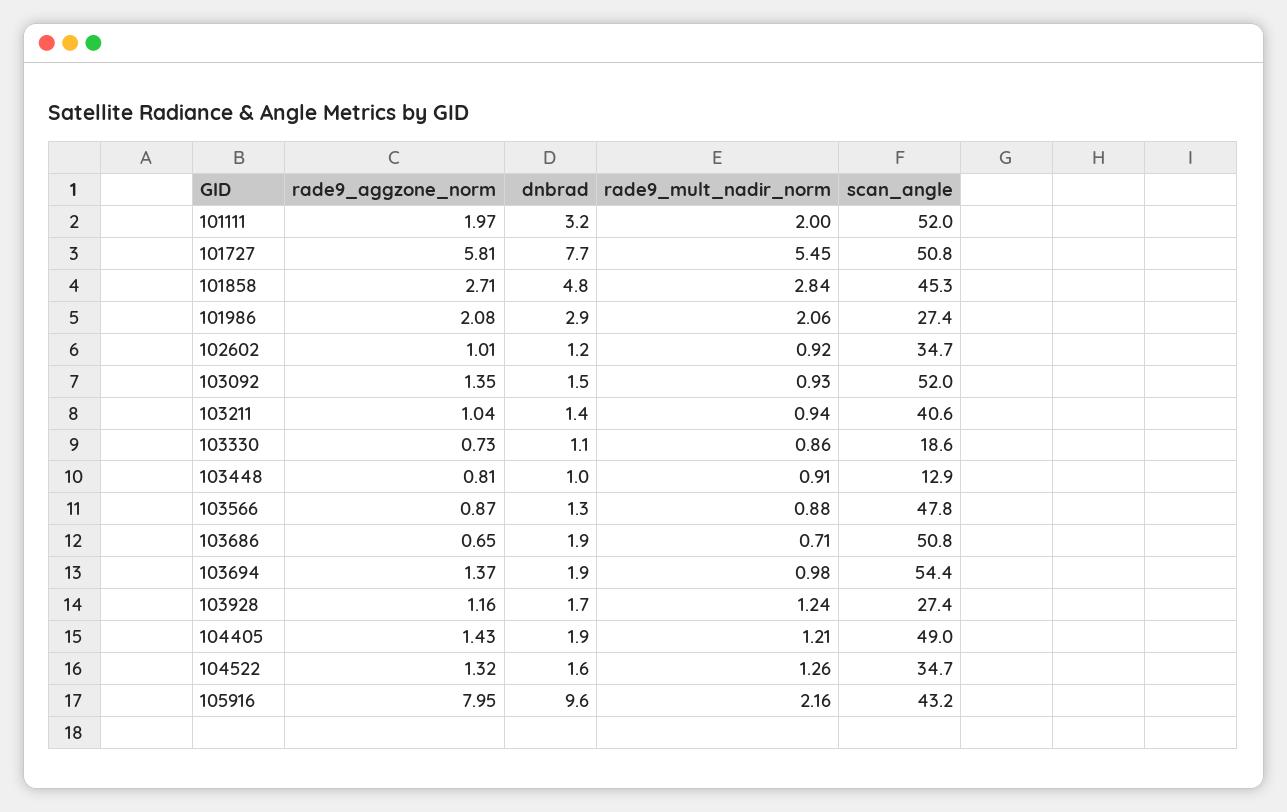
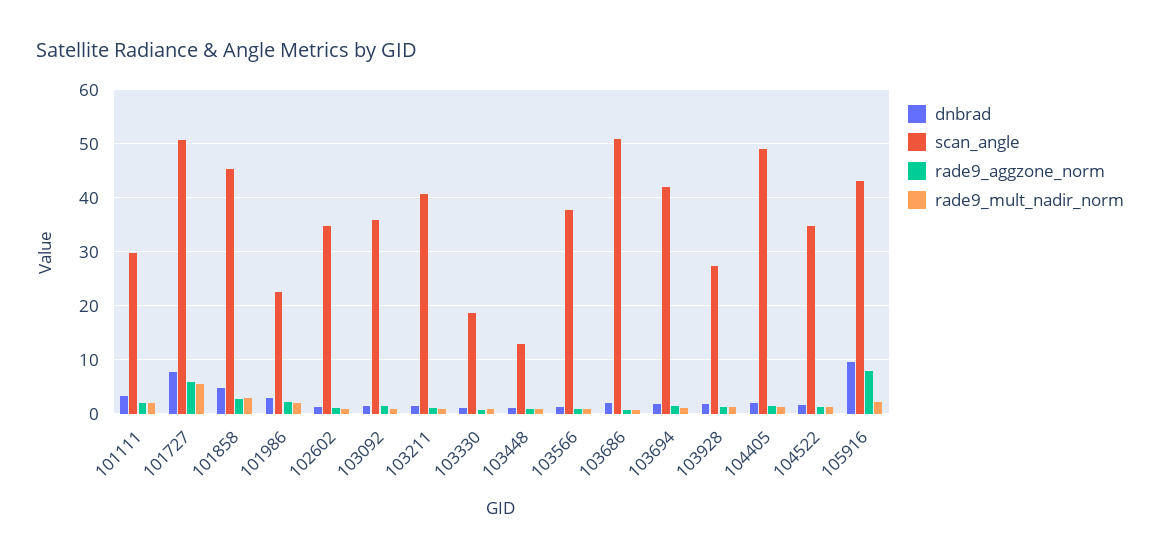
scan_angle, 101111: 52 -> 30
scan_angle, 101986: 27.4 -> 22
scan_angle, 103092: 52 -> 36
scan_angle, 103566: 47.8 -> 38
scan_angle, 103694: 54.4 -> 42

